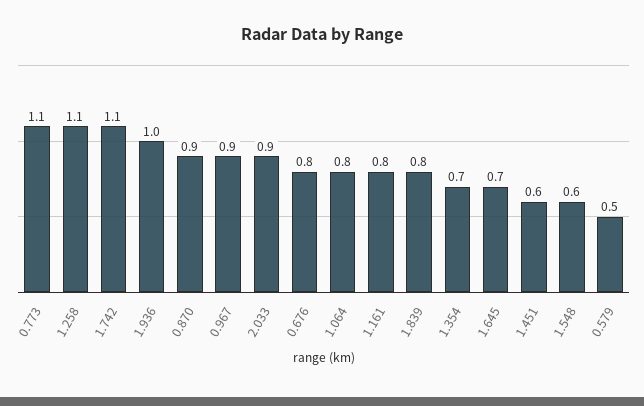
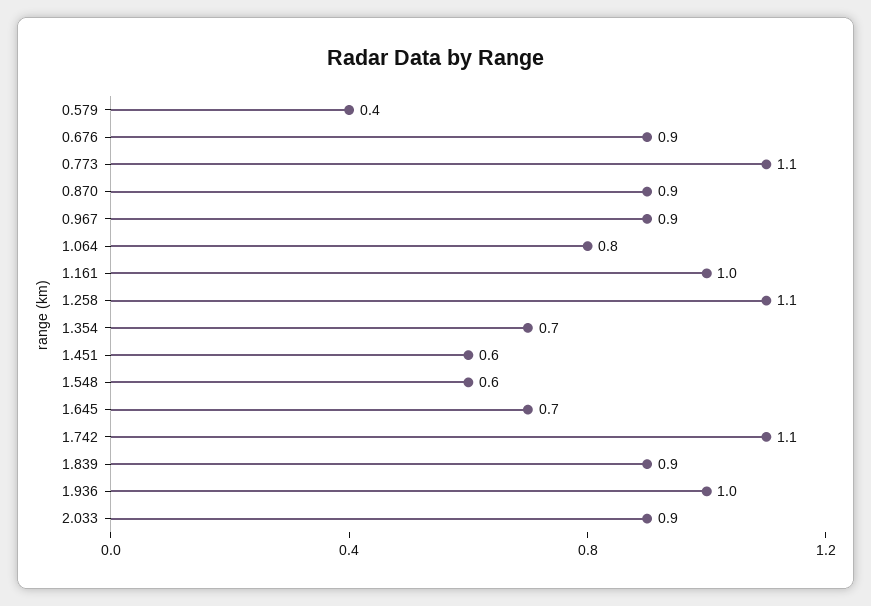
0.676: 0.8 -> 0.9
1.161: 0.8 -> 1
1.839: 0.8 -> 0.9
0.579: 0.5 -> 0.4

